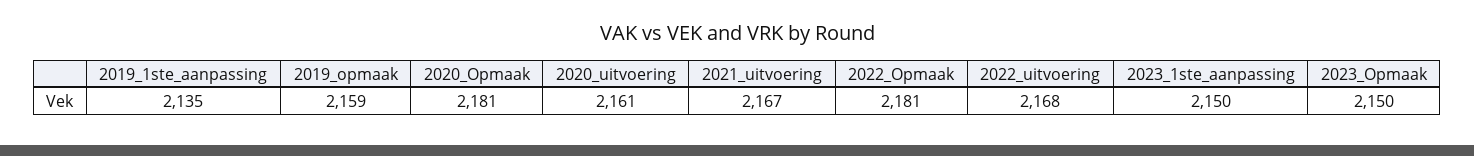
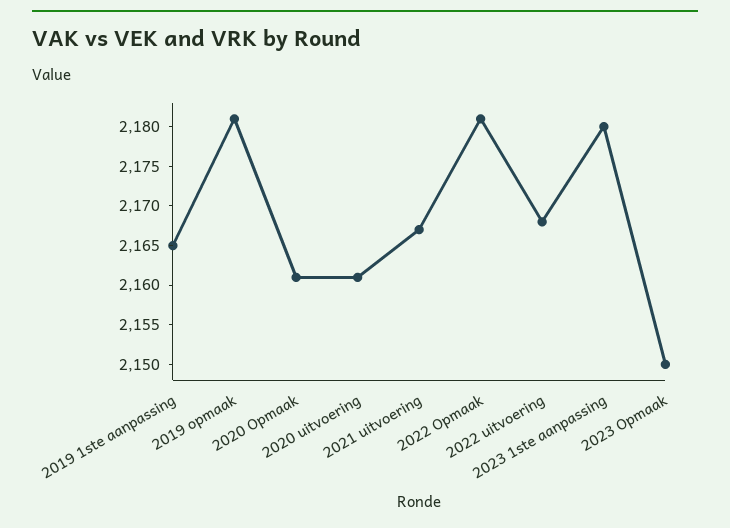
2019_1ste_aanpassing: 2135 -> 2165
2019_opmaak: 2159 -> 2180
2020_Opmaak: 2181 -> 2160
2023_1ste_aanpassing: 2150 -> 2180

